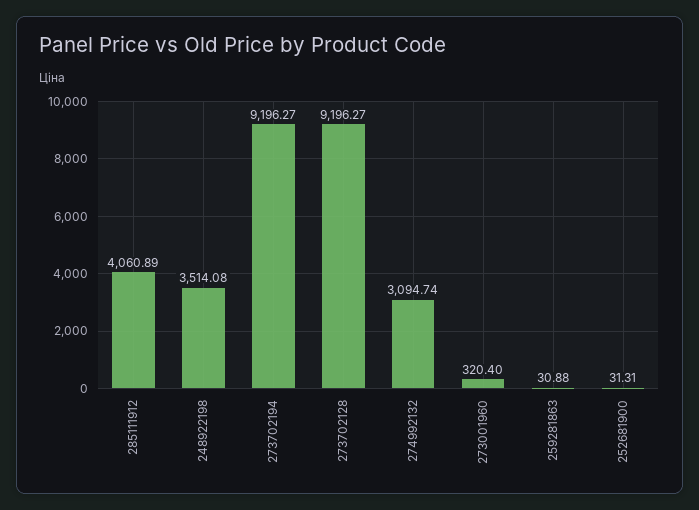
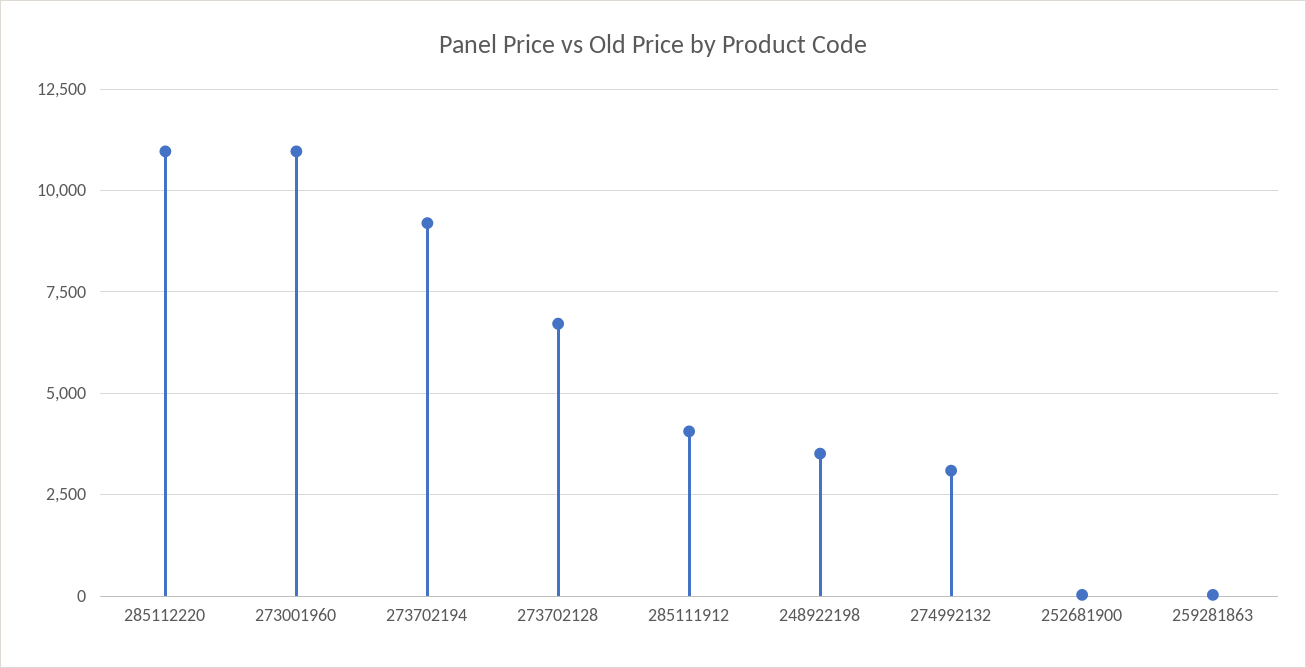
273702128: 9196.27 -> 6750
273001960: 320.4 -> 11000
285112220: none -> 11000

